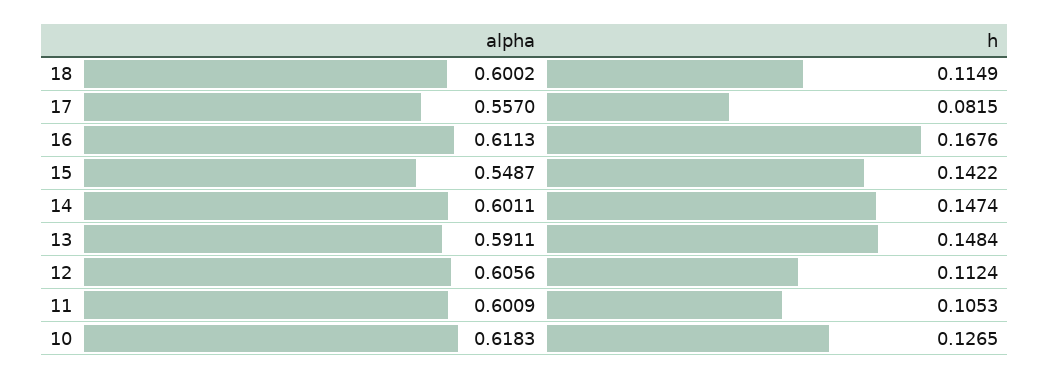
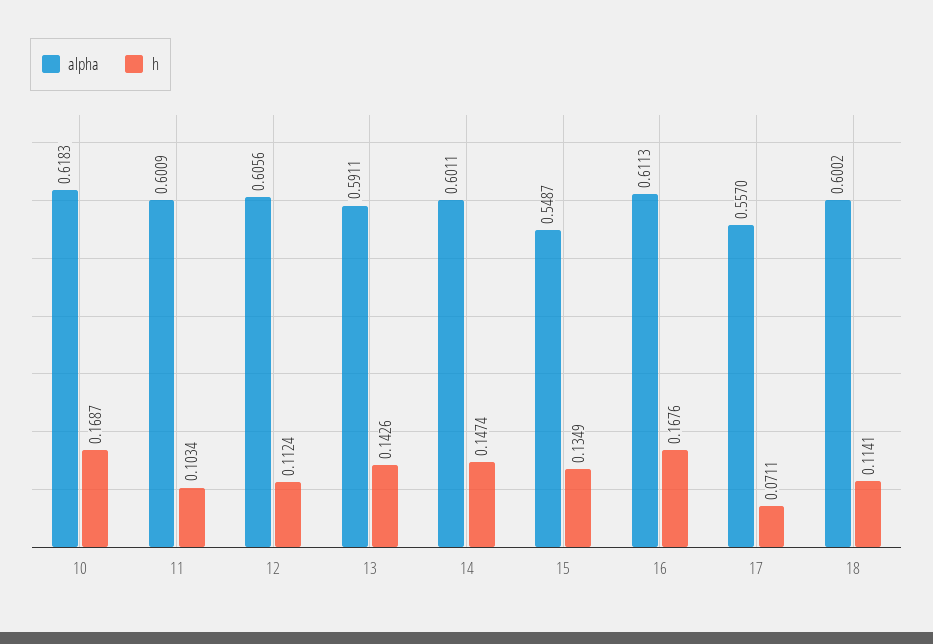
h, 18: 0.1149 -> 0.1141
h, 17: 0.0815 -> 0.0711
h, 15: 0.1422 -> 0.1349
h, 13: 0.1484 -> 0.1426
h, 11: 0.1053 -> 0.1034
h, 10: 0.1265 -> 0.1687

